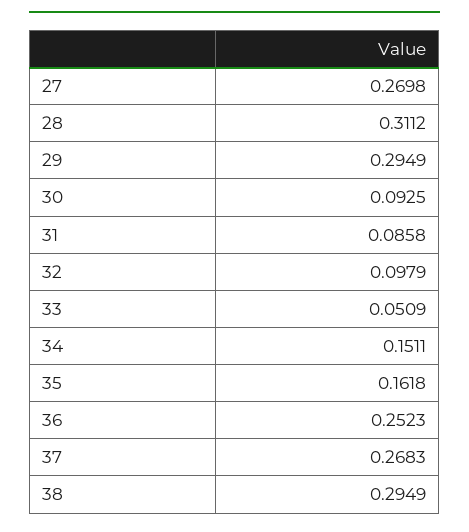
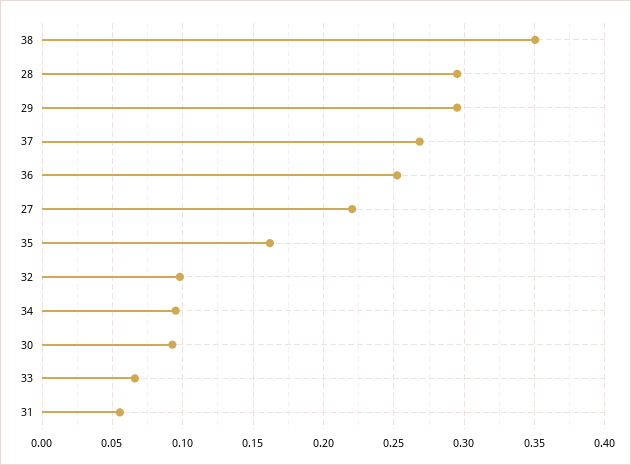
27: 0.2698 -> 0.22
28: 0.3112 -> 0.295
31: 0.0858 -> 0.055
33: 0.0509 -> 0.065
34: 0.1511 -> 0.095
38: 0.2949 -> 0.35

